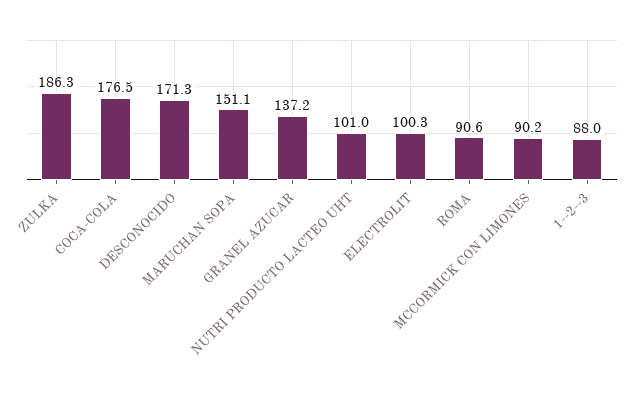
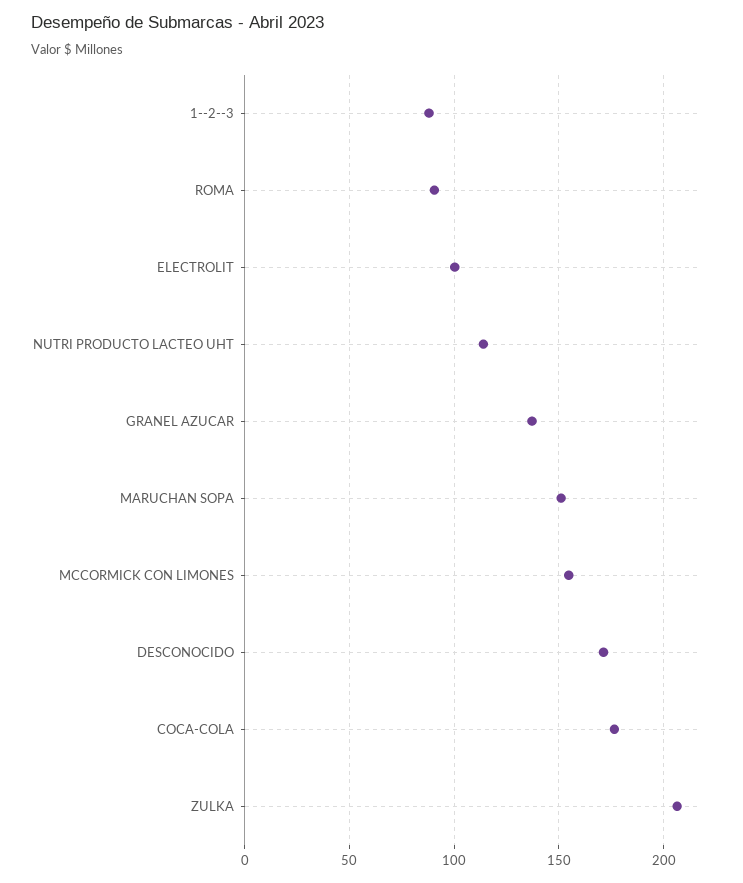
ZULKA: 186.3 -> 205
NUTRI PRODUCTO LACTEO UHT: 101 -> 115
MCCORMICK CON LIMONES: 90.2 -> 155

